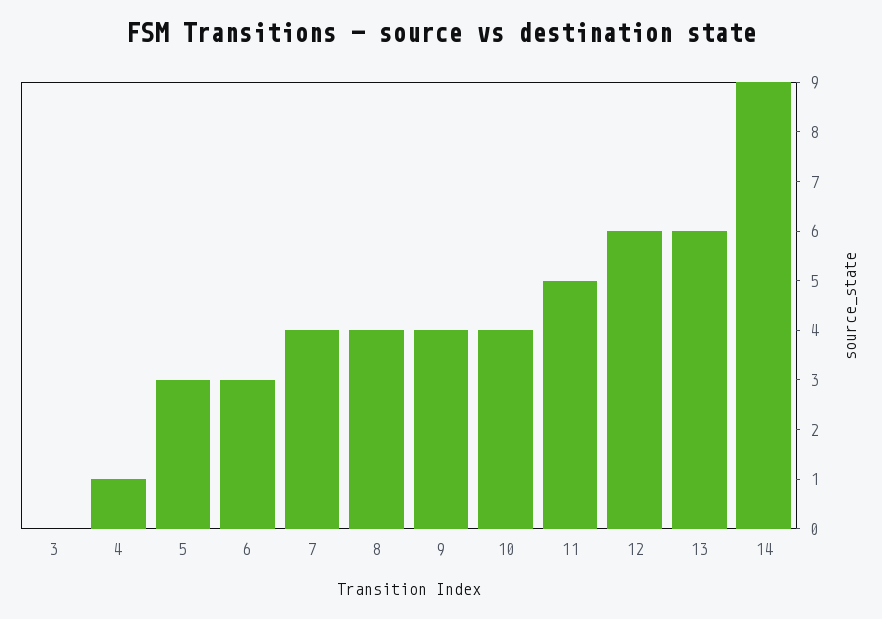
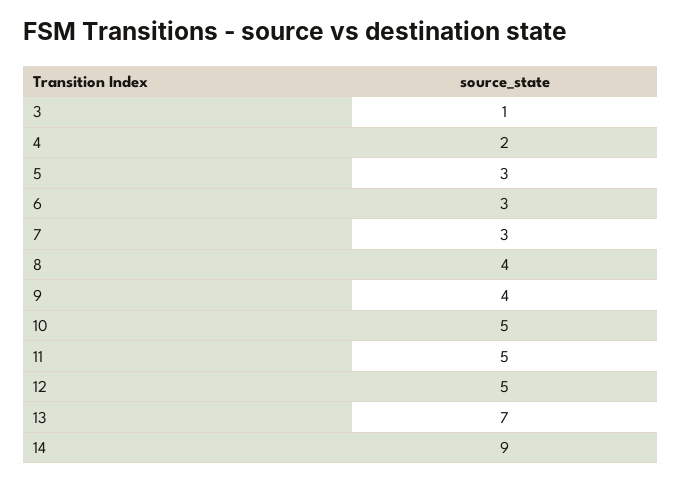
3: 0 -> 1
4: 1 -> 2
7: 4 -> 3
10: 4 -> 5
12: 6 -> 5
13: 6 -> 7

